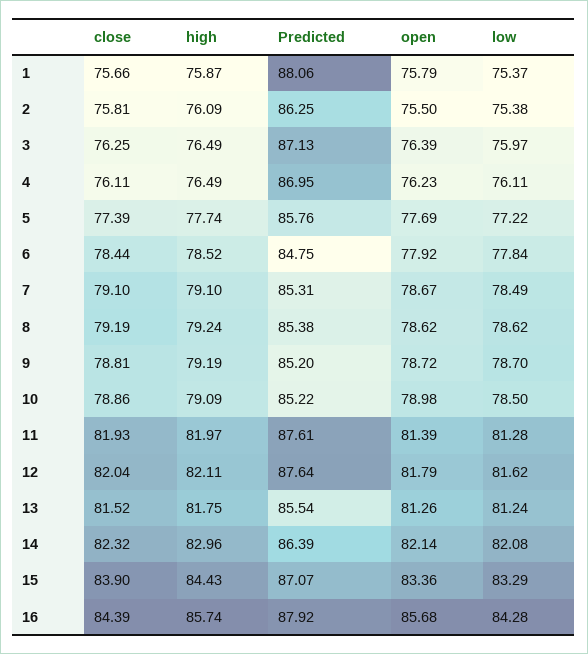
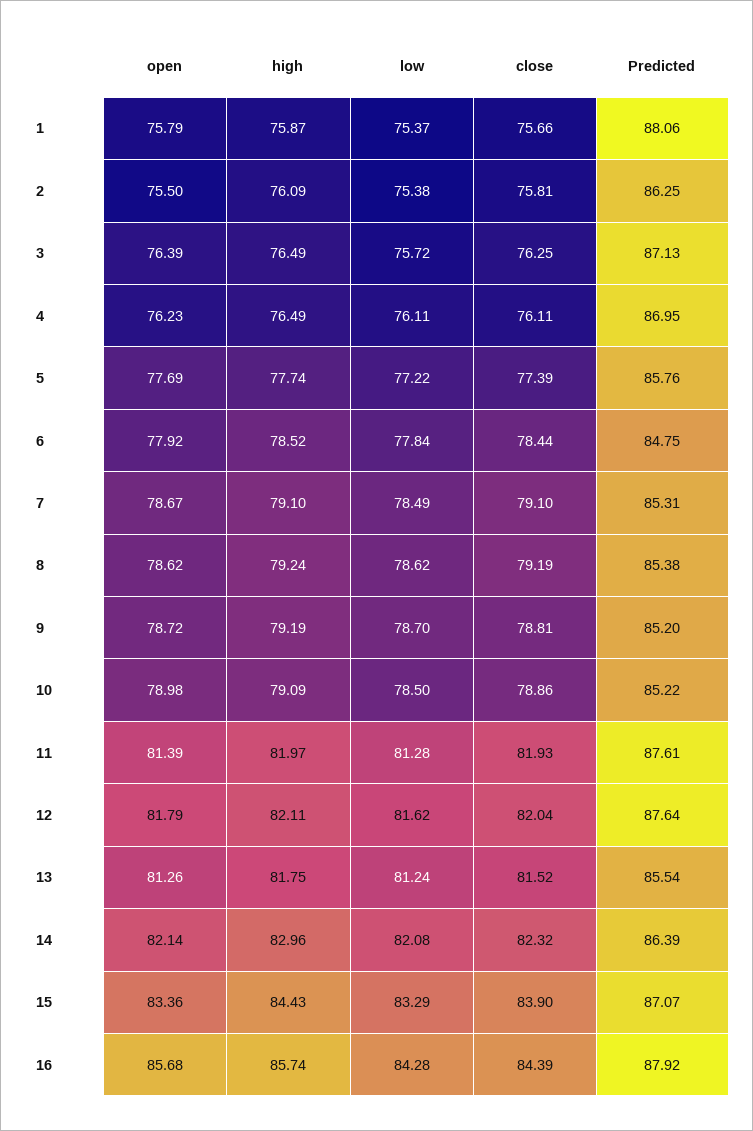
low, 3: 75.97 -> 75.72

